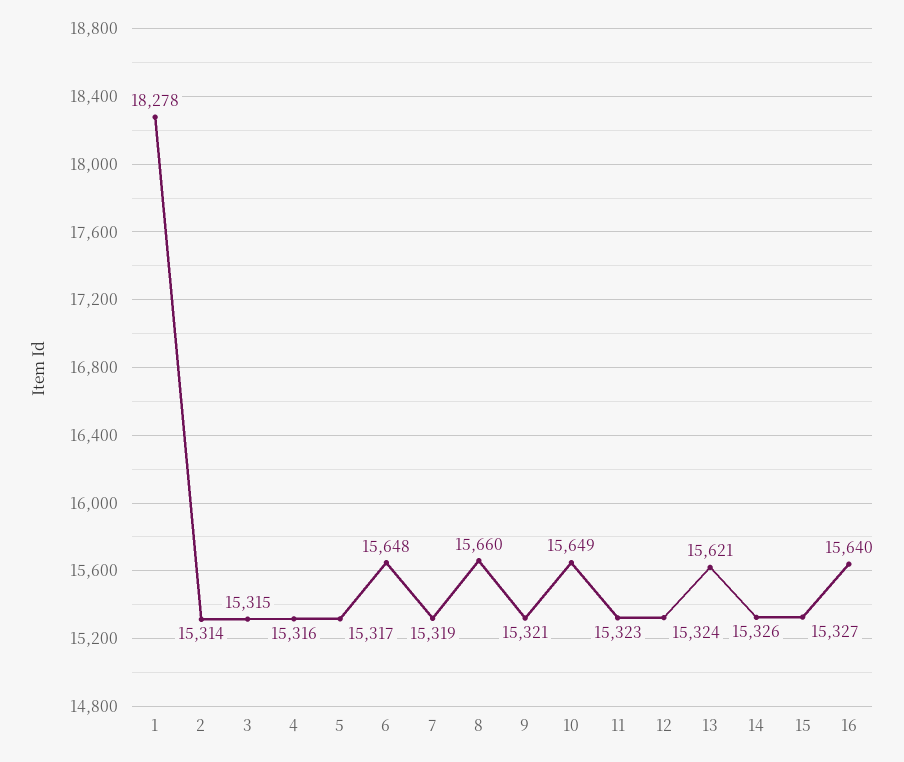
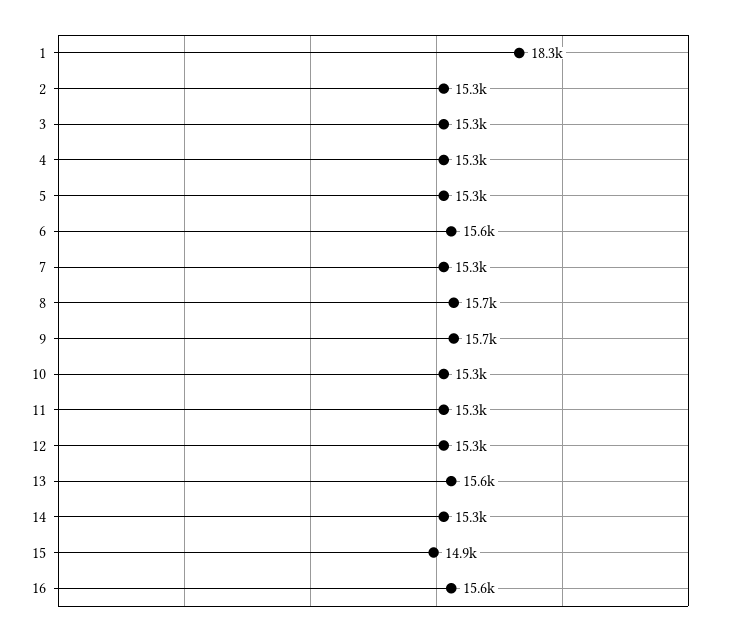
9: 15321 -> 15700
10: 15649 -> 15300
15: 15327 -> 14900

